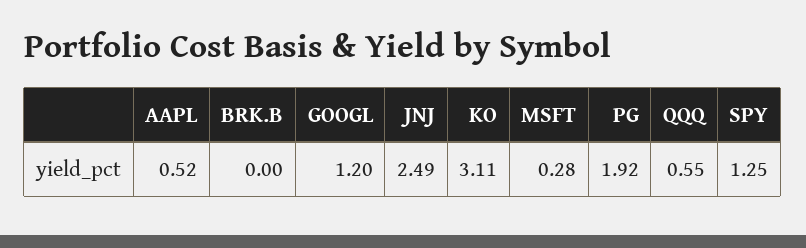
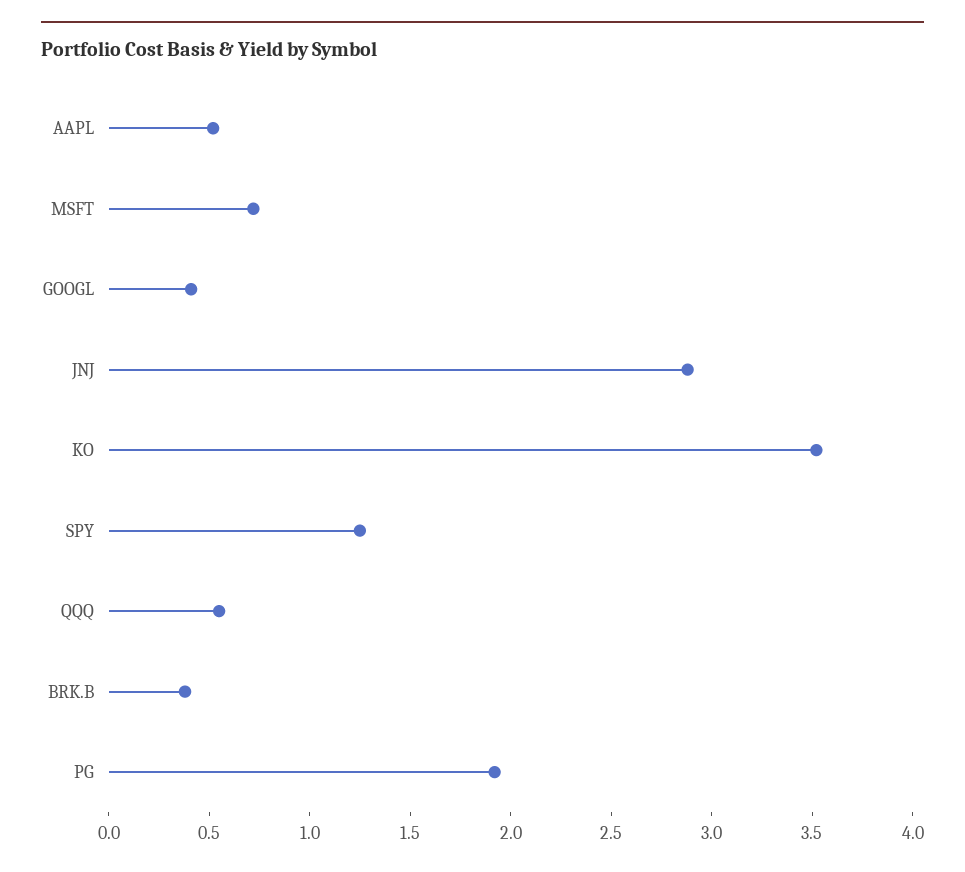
BRK.B: 0 -> 0.4
GOOGL: 1.2 -> 0.4
JNJ: 2.49 -> 2.9
KO: 3.11 -> 3.5
MSFT: 0.28 -> 0.7

